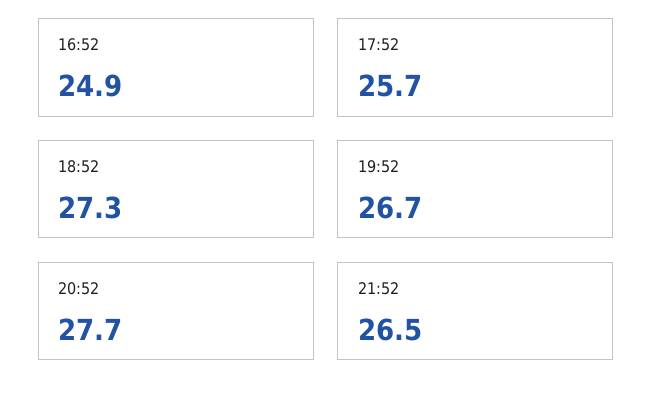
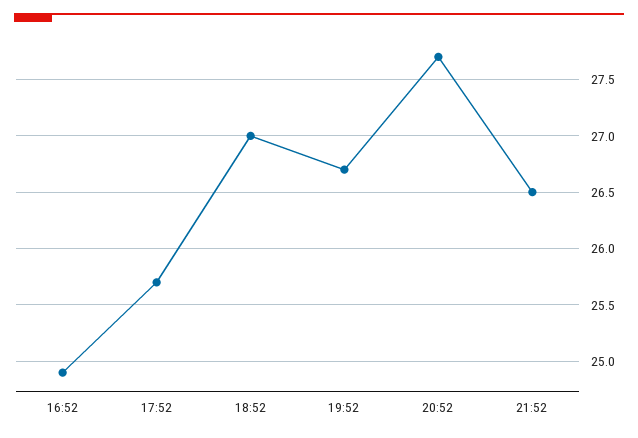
18:52: 27.3 -> 27

